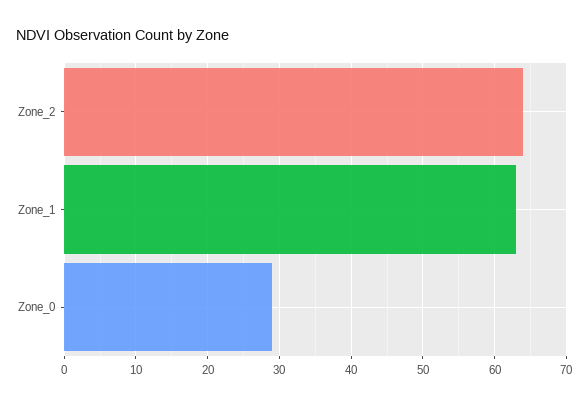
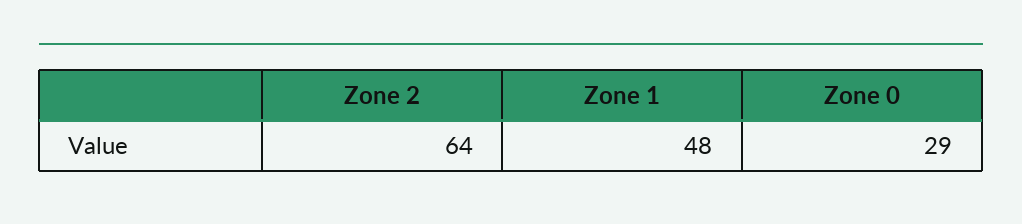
Zone_1: 63 -> 48

